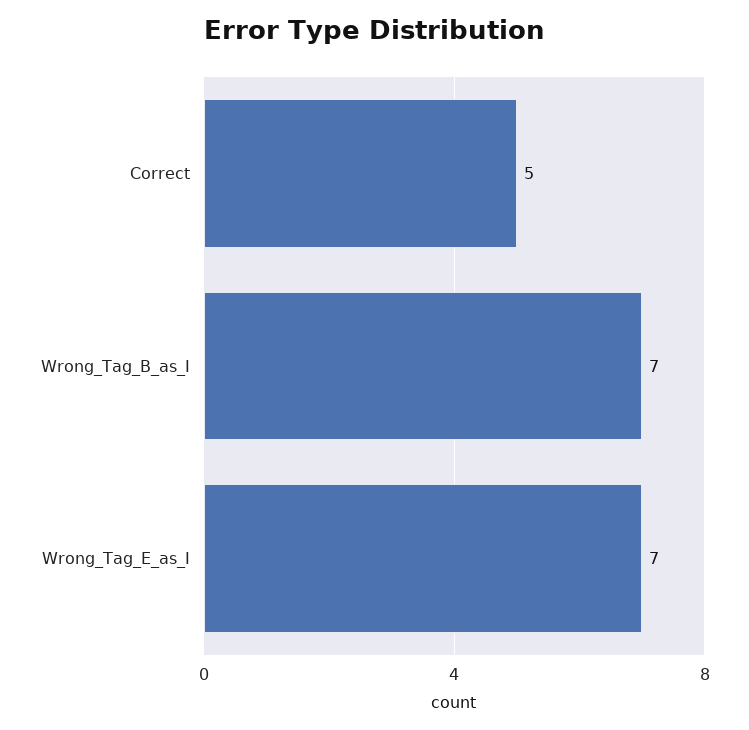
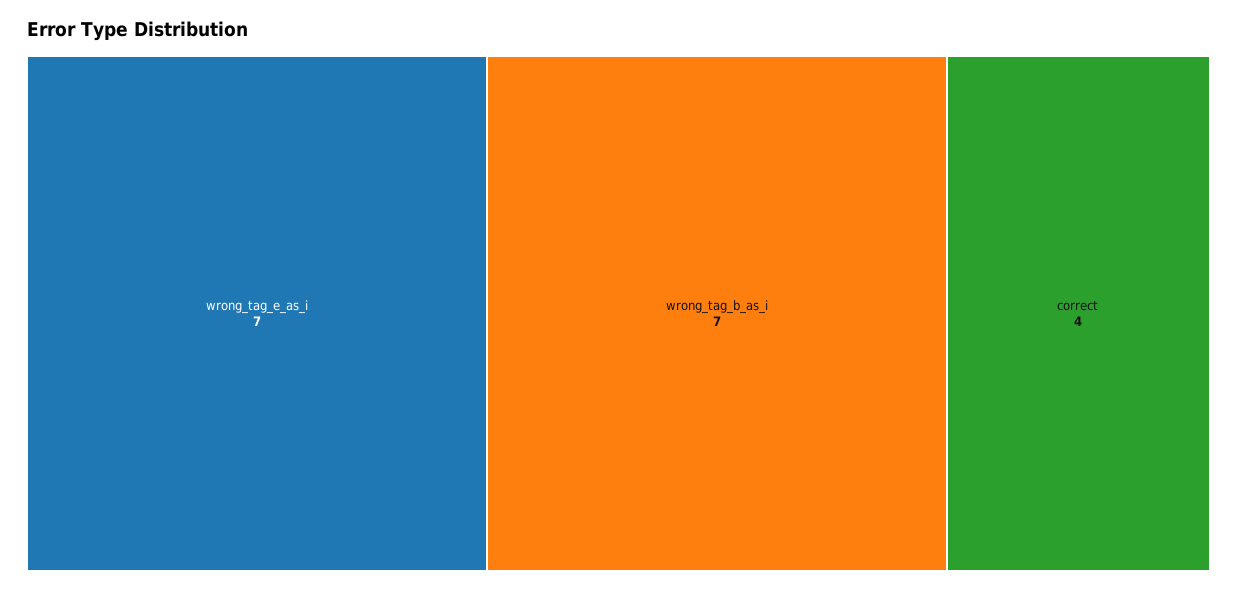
Correct: 5 -> 4

